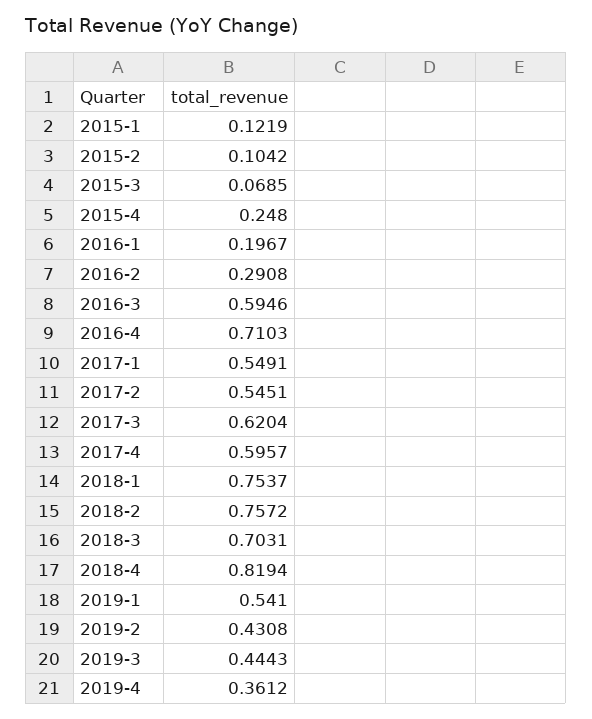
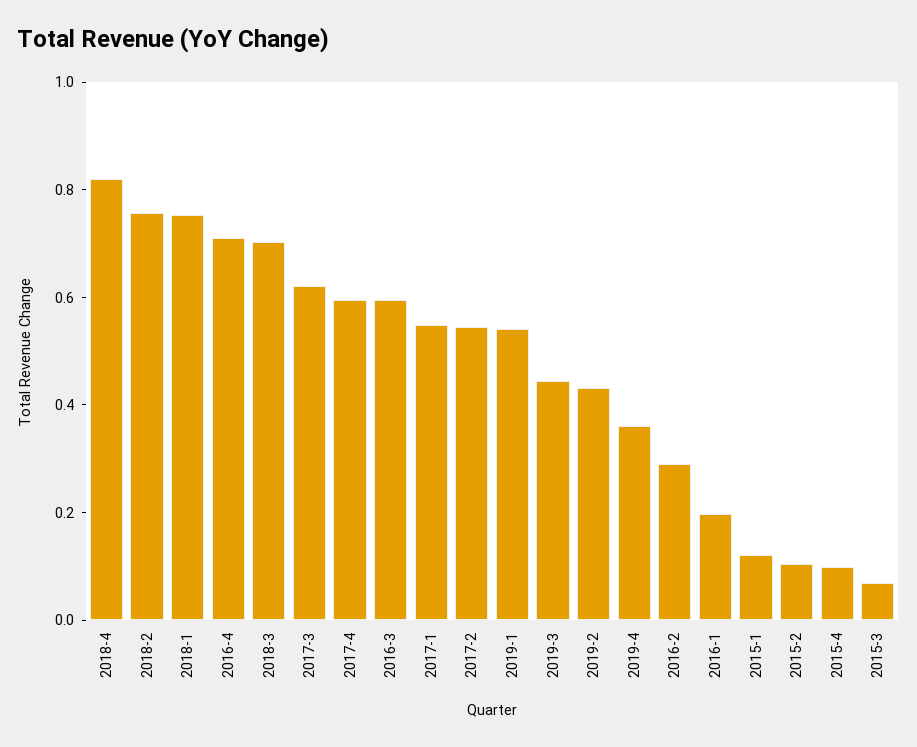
2015-4: 0.248 -> 0.1

